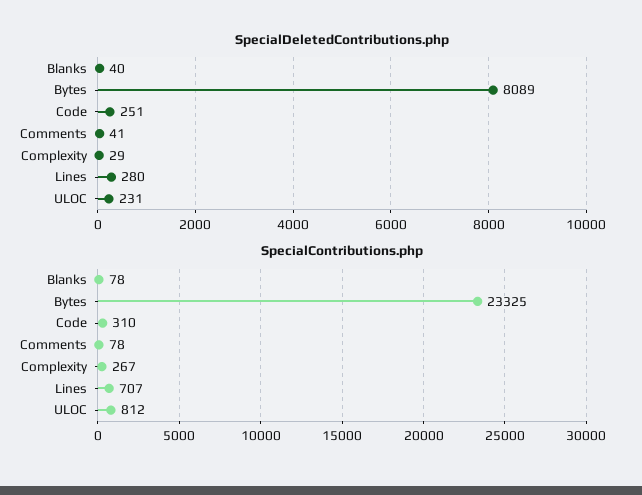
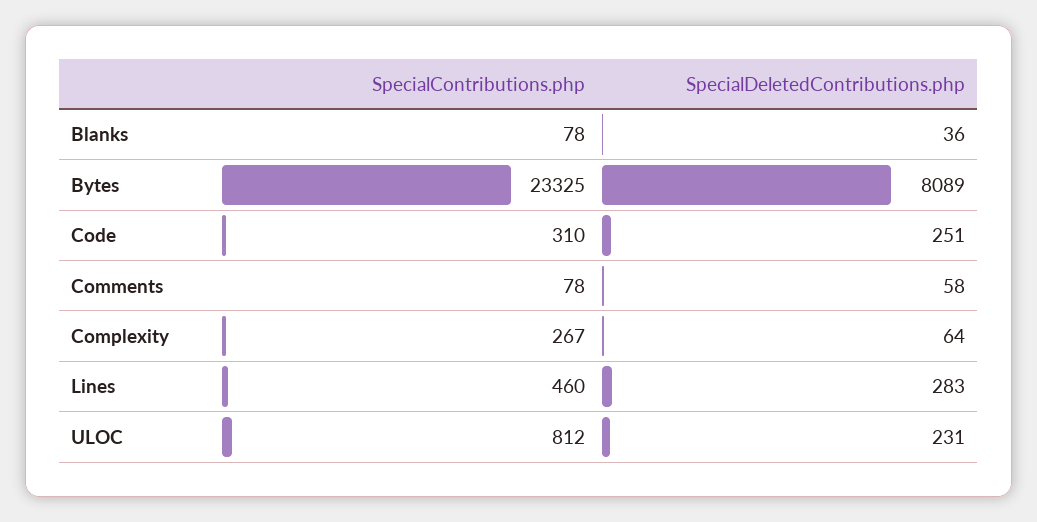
SpecialDeletedContributions.php, Blanks: 40 -> 36
SpecialDeletedContributions.php, Comments: 41 -> 58
SpecialDeletedContributions.php, Complexity: 29 -> 64
SpecialDeletedContributions.php, Lines: 280 -> 283
SpecialContributions.php, Lines: 707 -> 460

